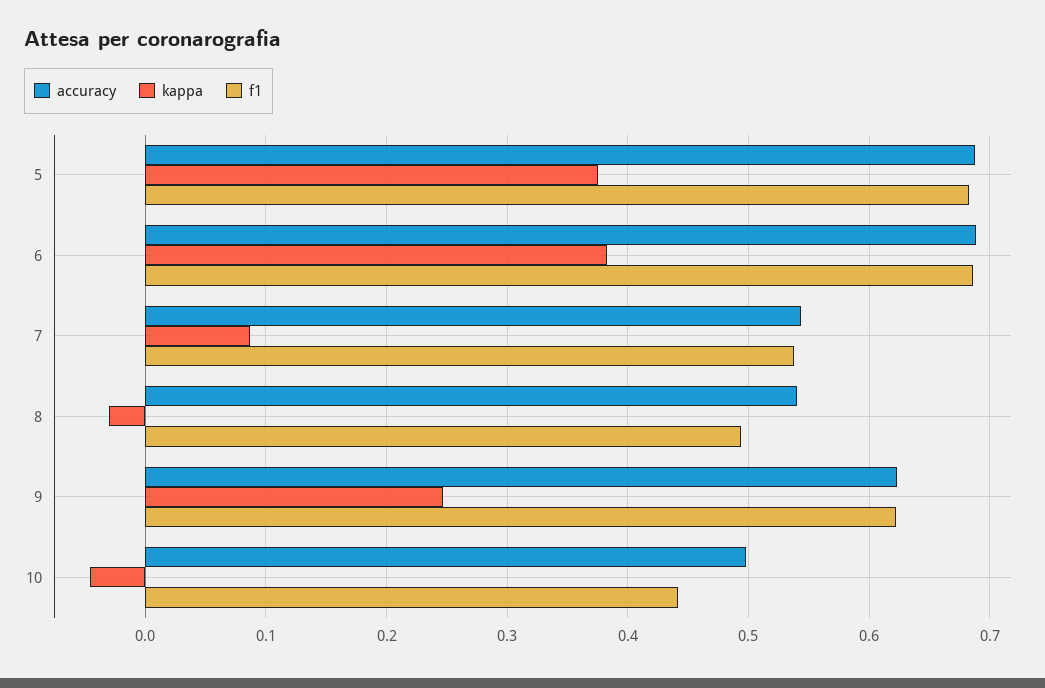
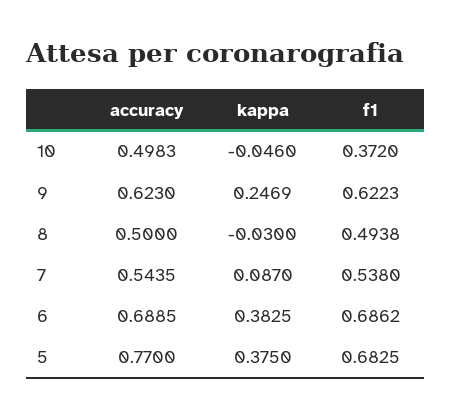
accuracy, 5: 0.69 -> 0.77
accuracy, 8: 0.54 -> 0.5
f1, 10: 0.44 -> 0.372

